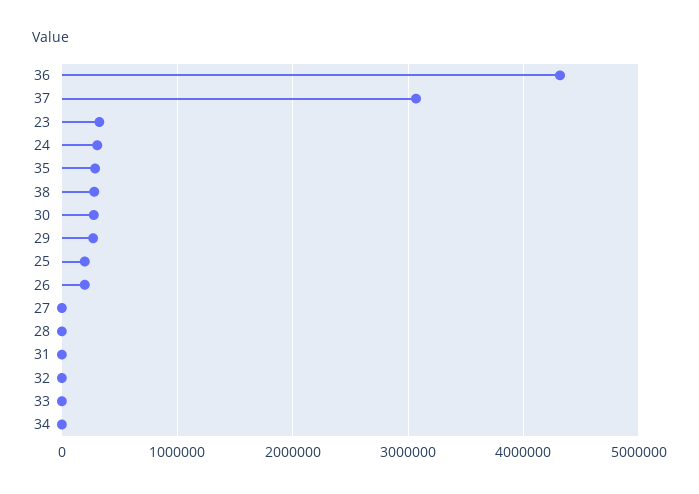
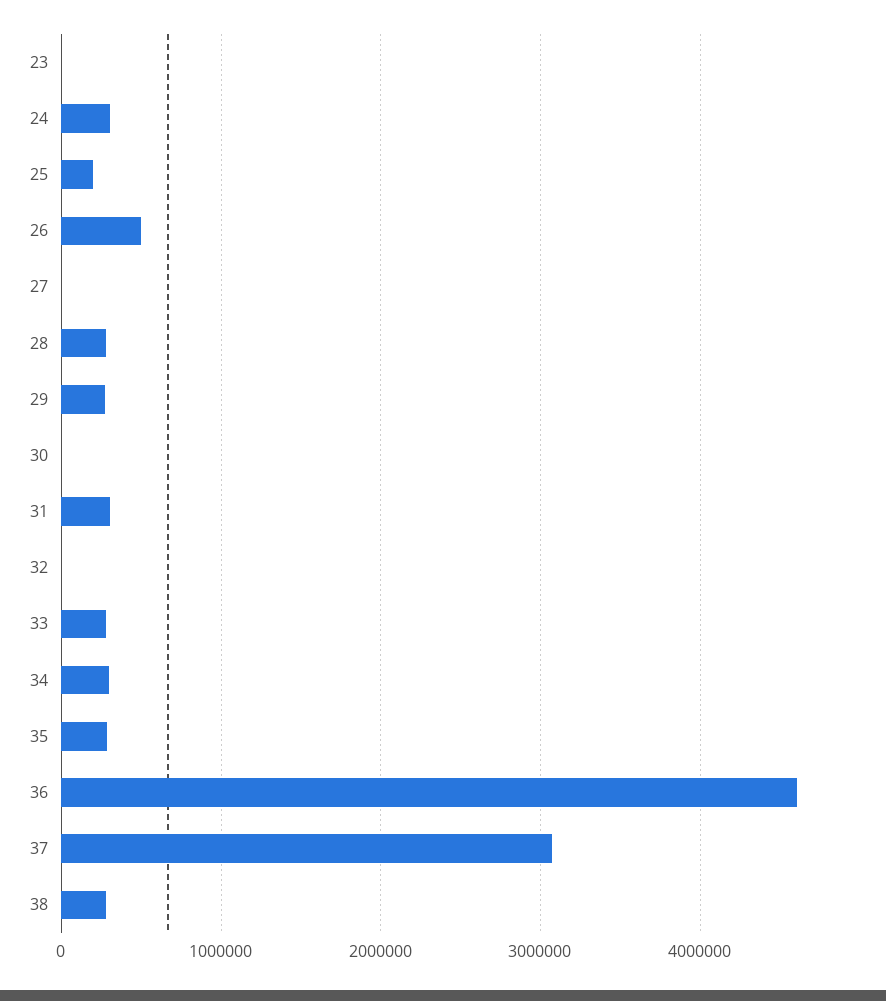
36: 4300000 -> 4600000
23: 300000 -> 0
30: 300000 -> 0
26: 200000 -> 500000
28: 0 -> 300000
31: 0 -> 300000
33: 0 -> 300000
34: 0 -> 300000

